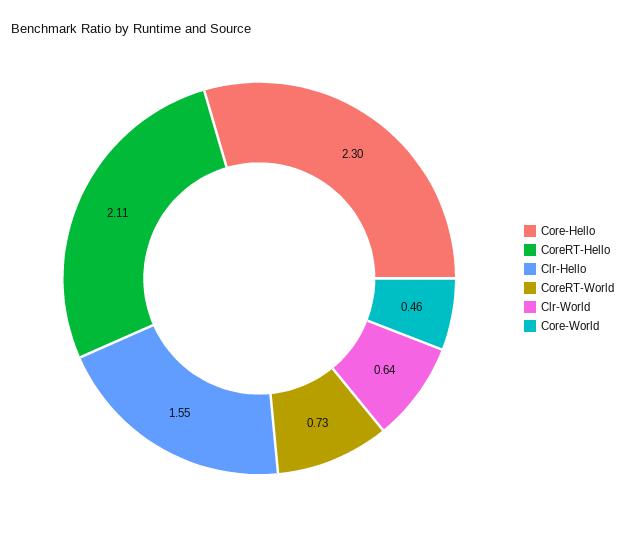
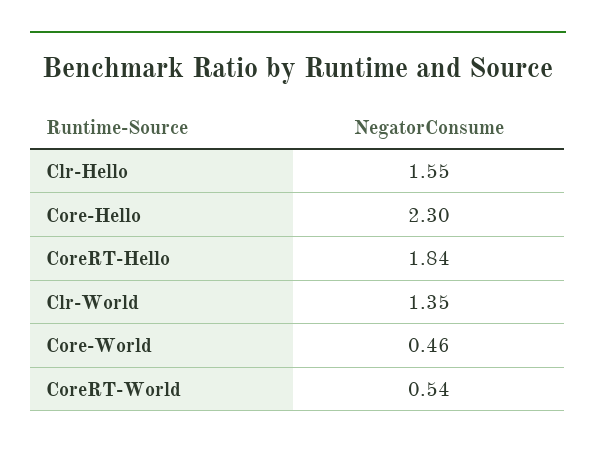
CoreRT-Hello: 2.11 -> 1.84
CoreRT-World: 0.73 -> 0.54
Clr-World: 0.64 -> 1.35

